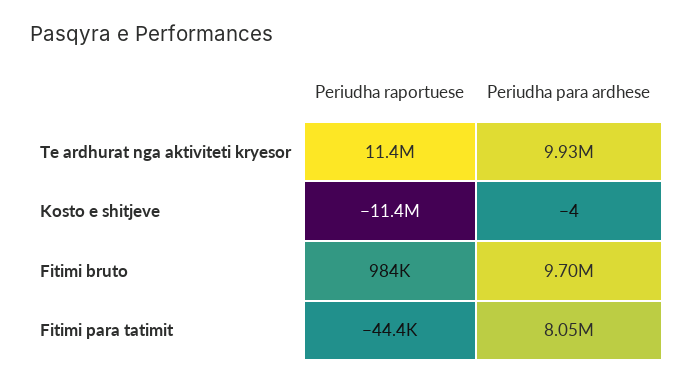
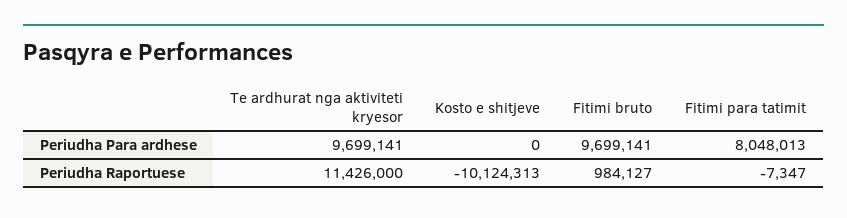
Periudha para ardhese, Te ardhurat nga aktiviteti kryesor: 9930000 -> 9699141
Periudha raportuese, Kosto e shitjeve: -11400000 -> -10124313
Periudha para ardhese, Kosto e shitjeve: -4 -> 0
Periudha raportuese, Fitimi para tatimit: -44400 -> -7347

